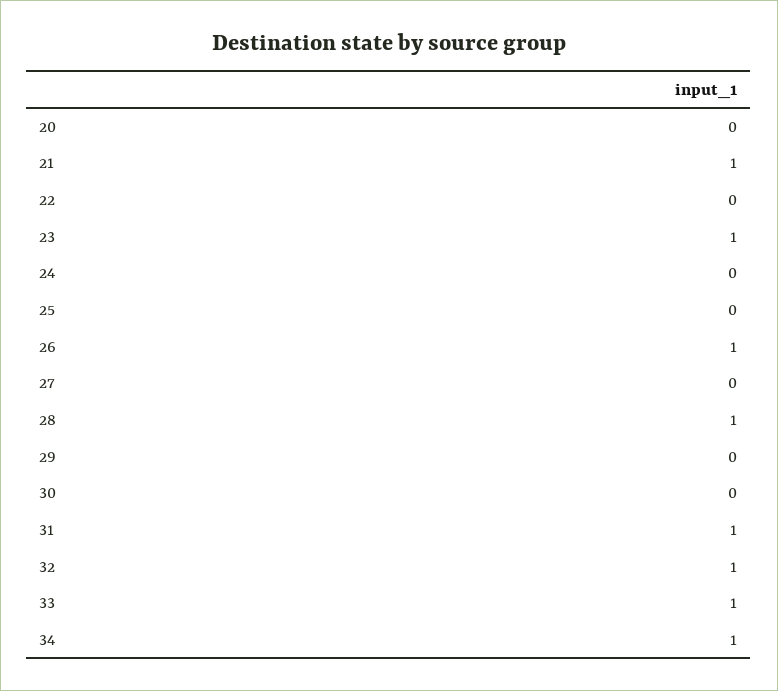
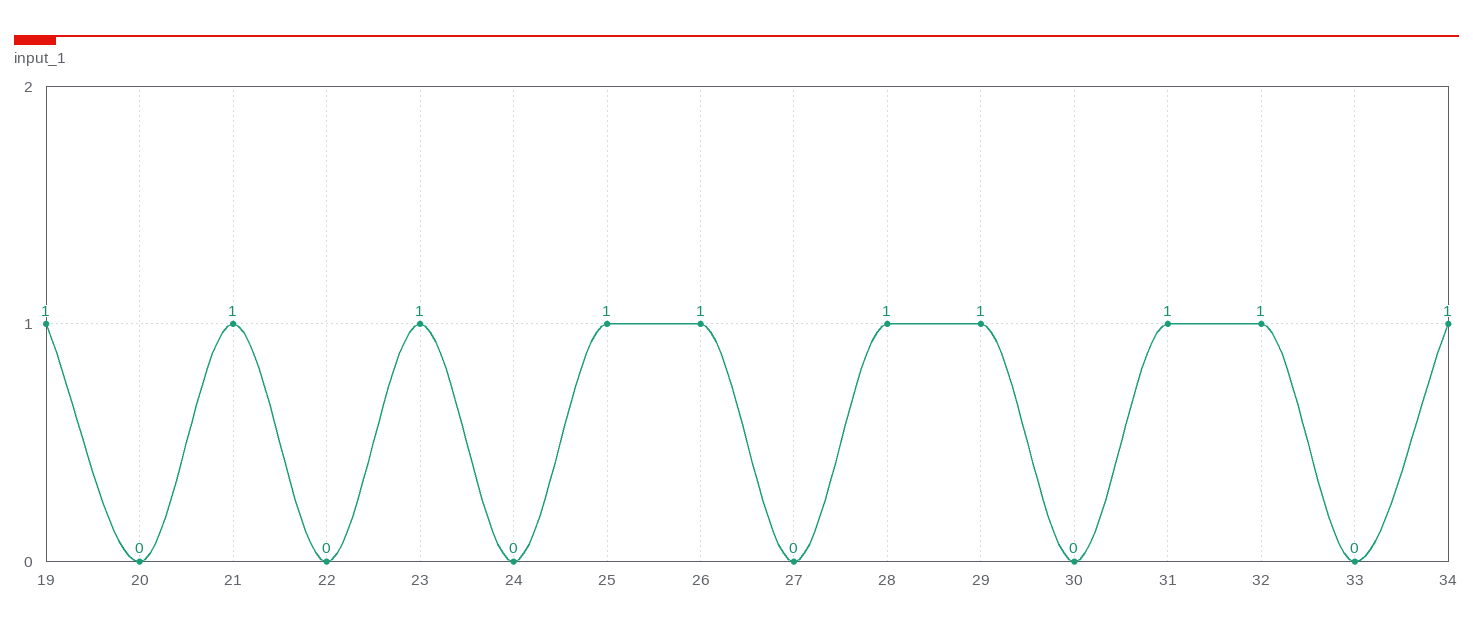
25: 0 -> 1
29: 0 -> 1
33: 1 -> 0
19: none -> 1

